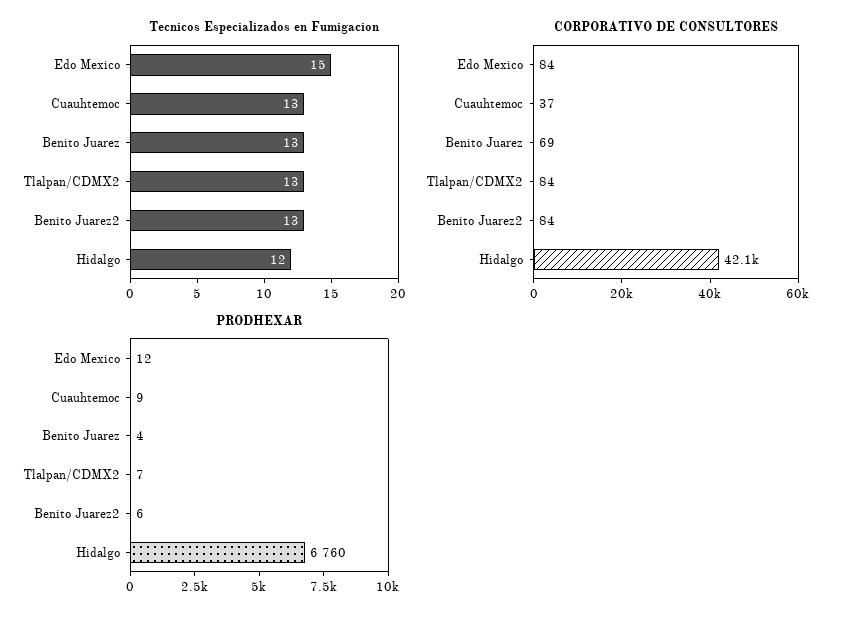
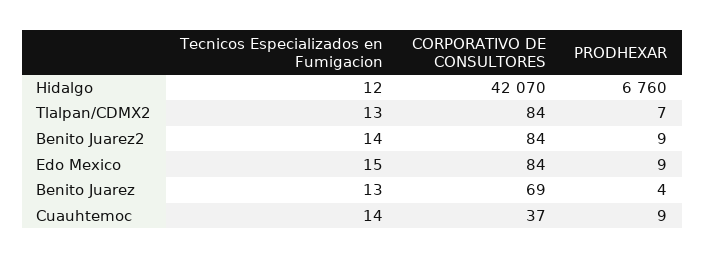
Tecnicos Especializados en Fumigacion, Cuauhtemoc: 13 -> 14
Tecnicos Especializados en Fumigacion, Benito Juarez2: 13 -> 14
PRODHEXAR, Edo Mexico: 12 -> 9
PRODHEXAR, Benito Juarez2: 6 -> 9

